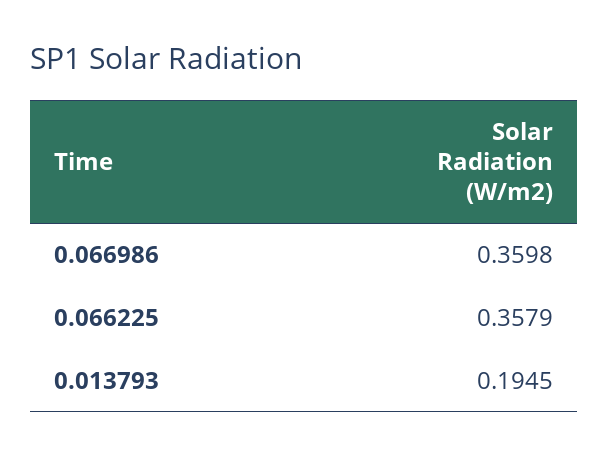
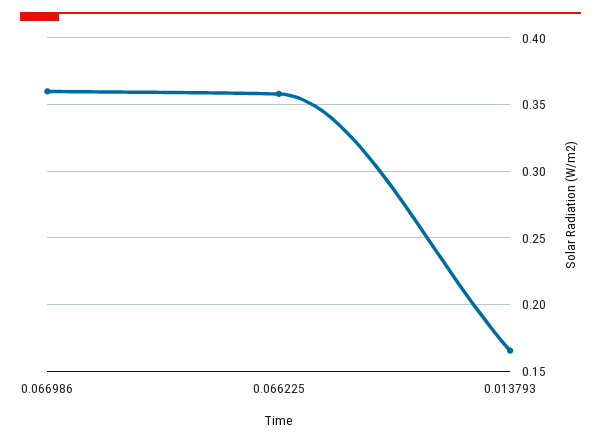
0.013793: 0.1945 -> 0.165

